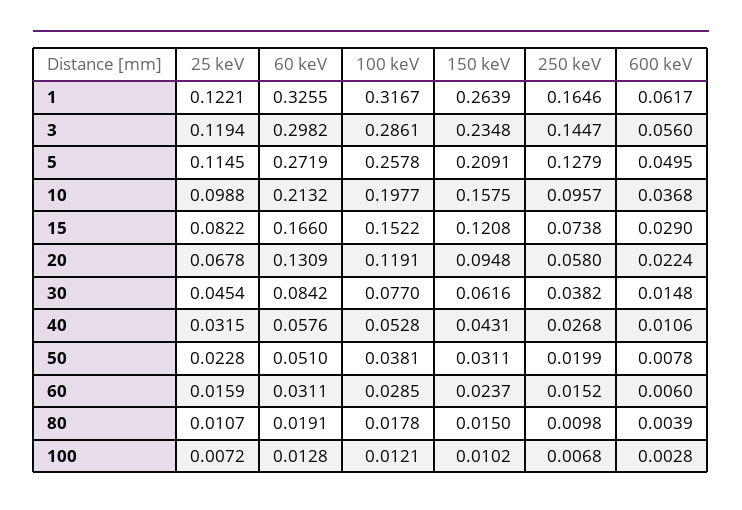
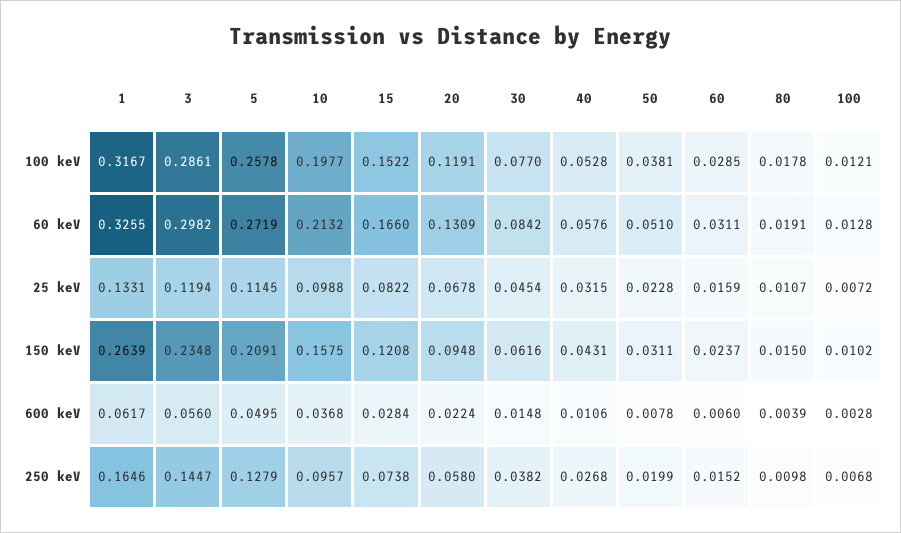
25 keV, 1: 0.1221 -> 0.1331
600 keV, 15: 0.029 -> 0.0284

